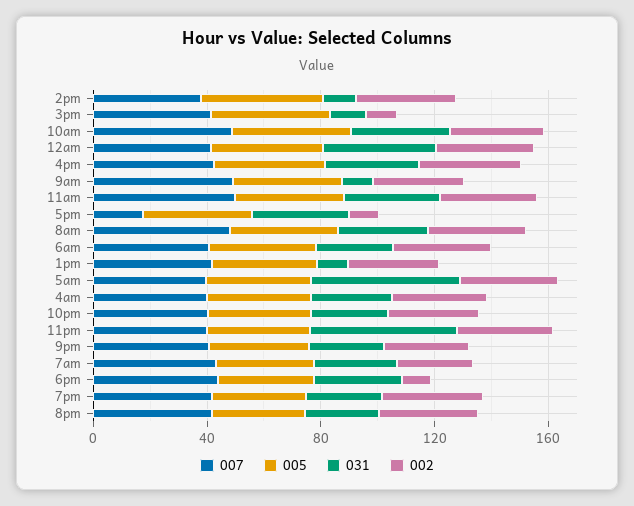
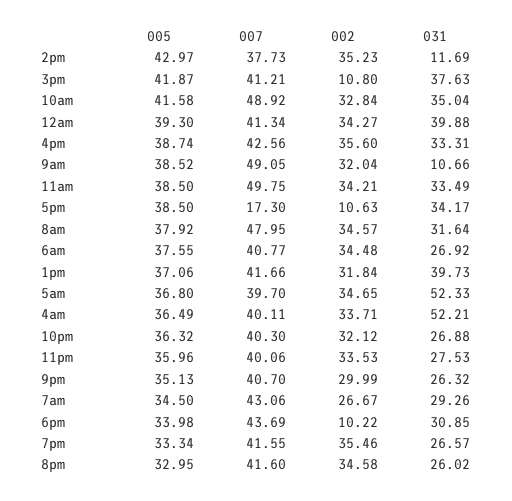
031, 3pm: 10 -> 37.63
031, 1pm: 10 -> 39.73
031, 4am: 30 -> 52.21
031, 11pm: 50 -> 27.53

